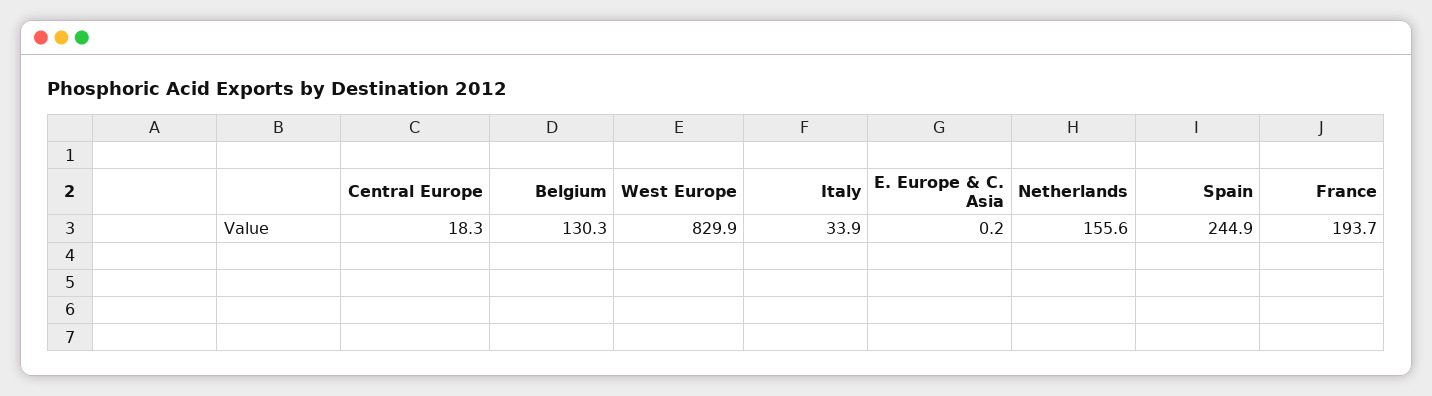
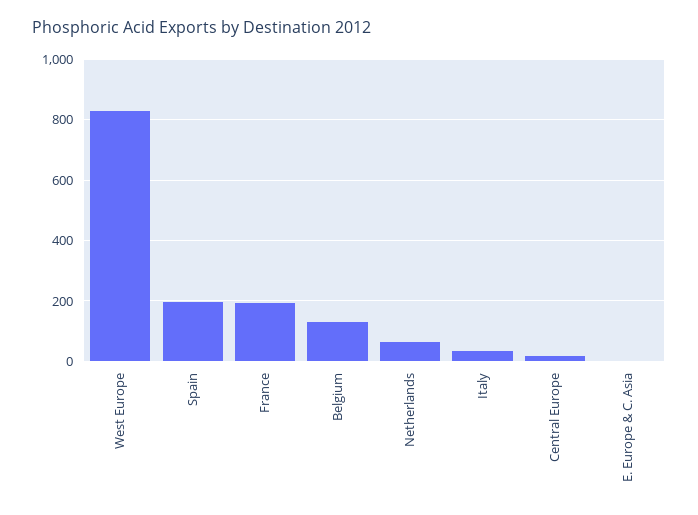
Netherlands: 155.6 -> 60
Spain: 244.9 -> 200

